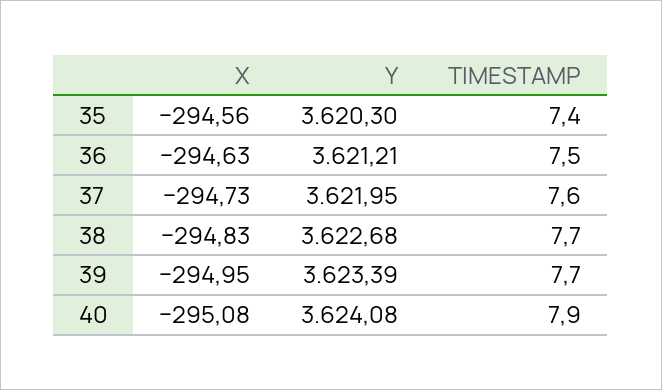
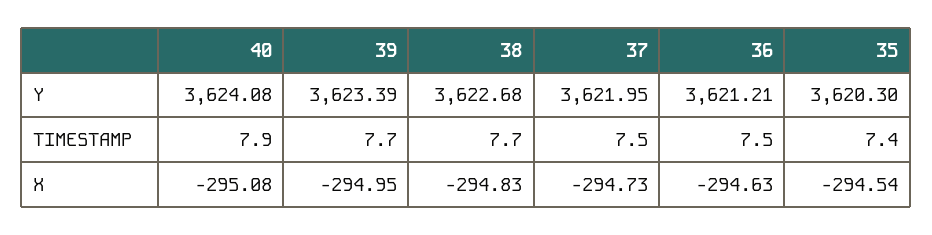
X, 35: -294.56 -> -294.54
TIMESTAMP, 37: 7.6 -> 7.5

